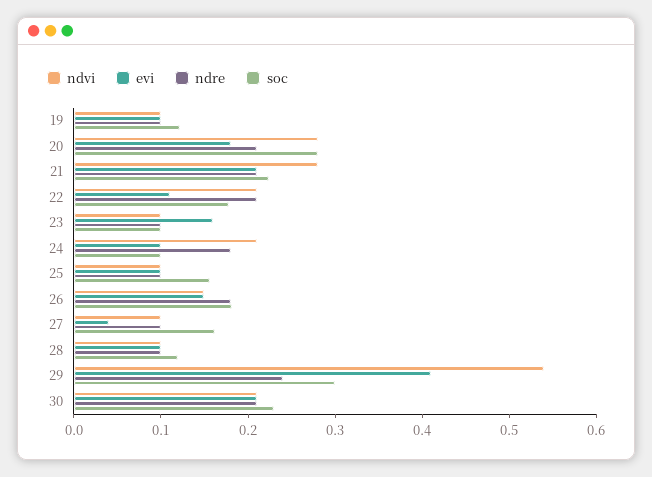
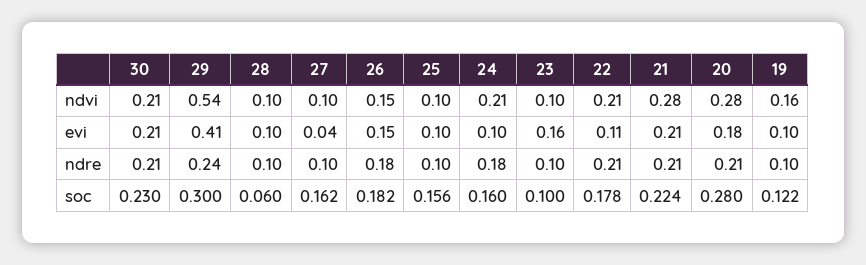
ndvi, 19: 0.1 -> 0.16
soc, 24: 0.1 -> 0.16
soc, 28: 0.12 -> 0.06

